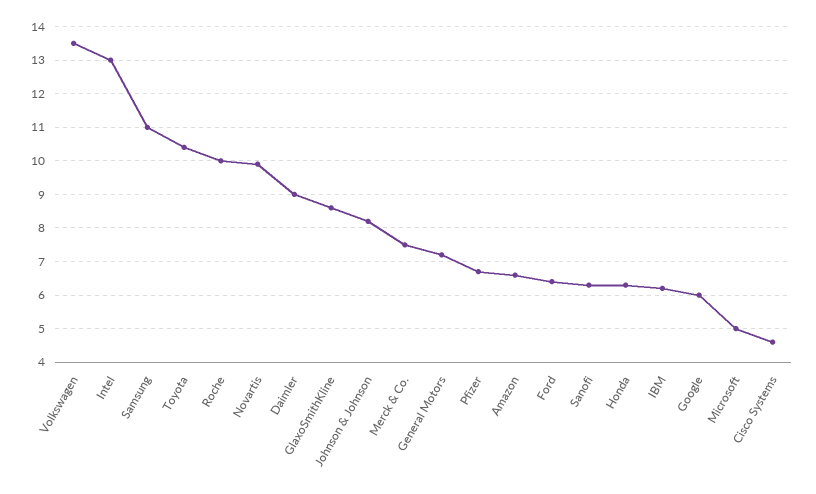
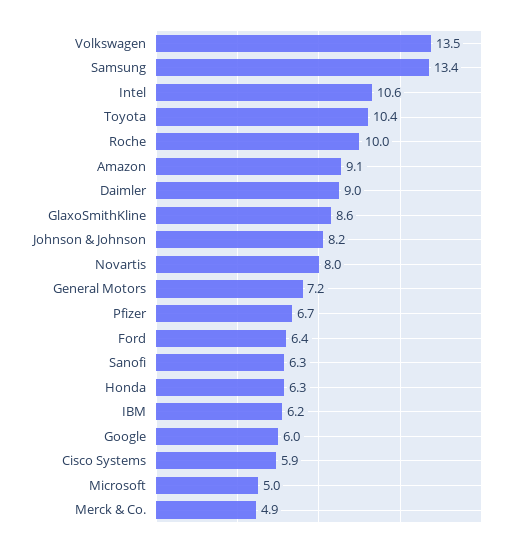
Intel: 13 -> 10.6
Samsung: 11 -> 13.4
Novartis: 10 -> 8
Merck & Co.: 7.5 -> 4.9
Amazon: 6.5 -> 9.1
Cisco Systems: 4.5 -> 5.9

